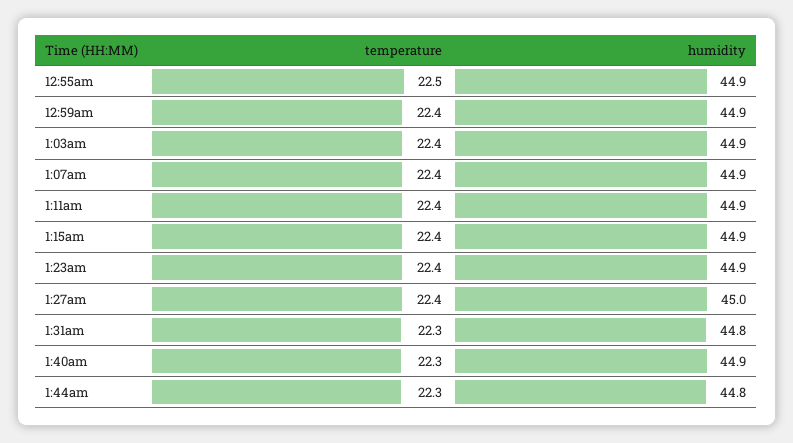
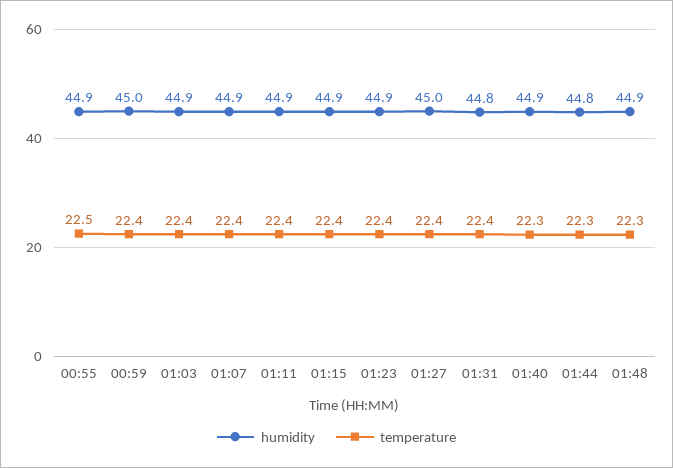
humidity, 12:59am: 44.9 -> 45
temperature, 1:31am: 22.3 -> 22.4
humidity, 01:48: none -> 44.9
temperature, 01:48: none -> 22.3

